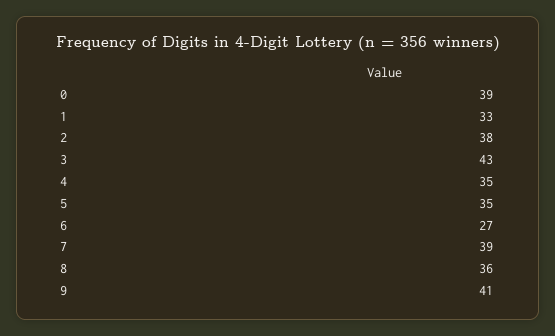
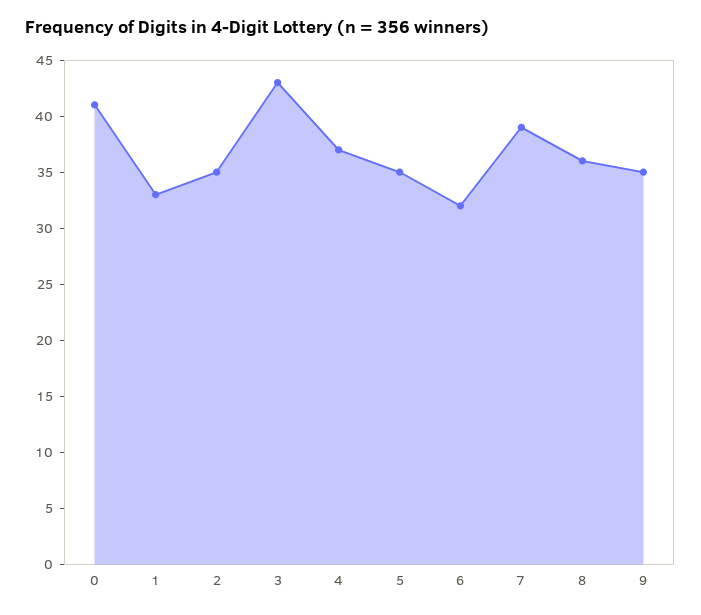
0: 39 -> 41
2: 38 -> 35
4: 35 -> 37
6: 27 -> 32
9: 41 -> 35

